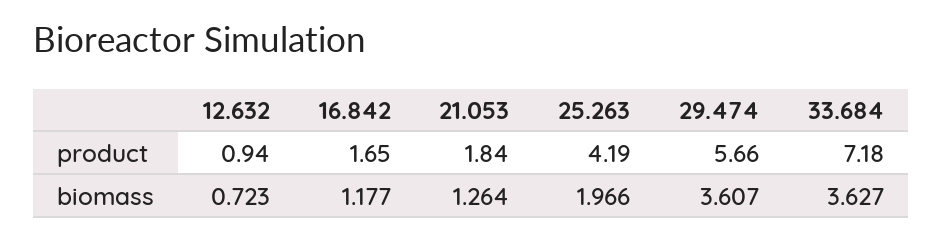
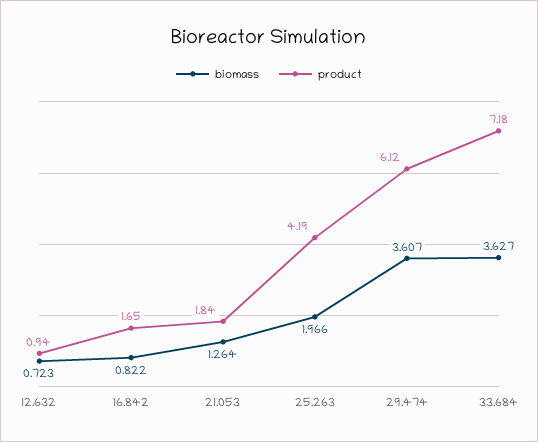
product, 29.474: 5.66 -> 6.12
biomass, 16.842: 1.177 -> 0.822

